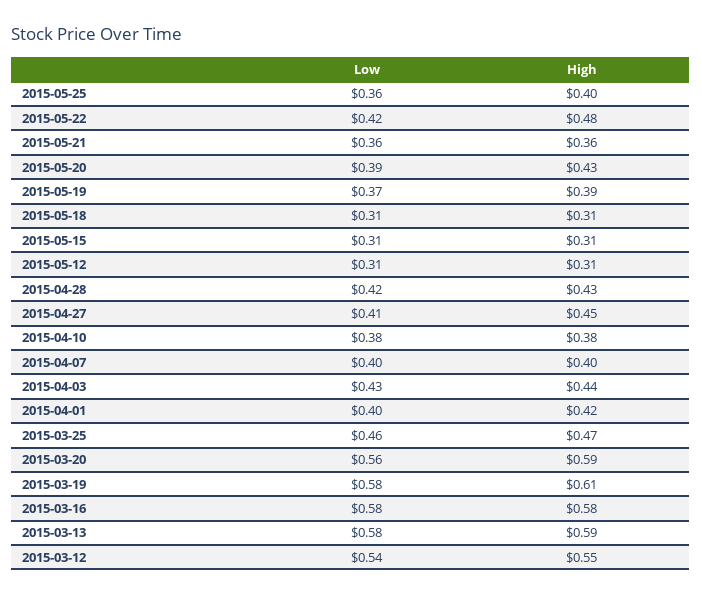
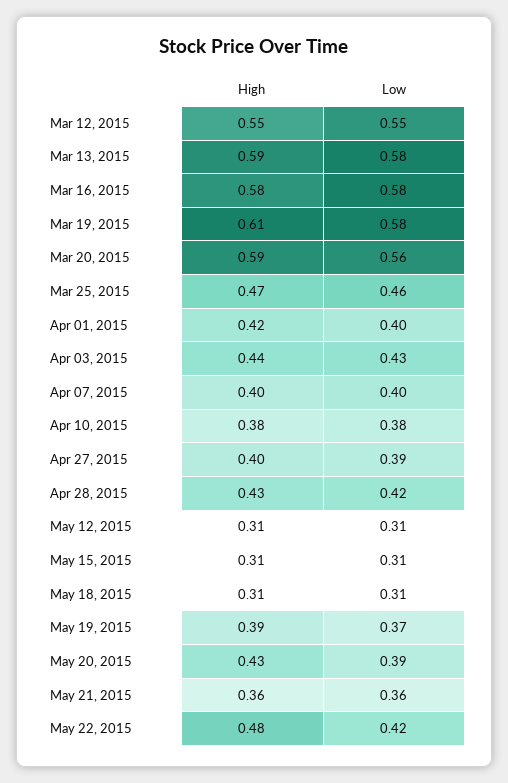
Low, 2015-05-25: 0.36 -> none
High, 2015-05-25: 0.4 -> none
Low, 2015-04-27: 0.41 -> 0.39
High, 2015-04-27: 0.45 -> 0.4
Low, 2015-03-12: 0.54 -> 0.55

